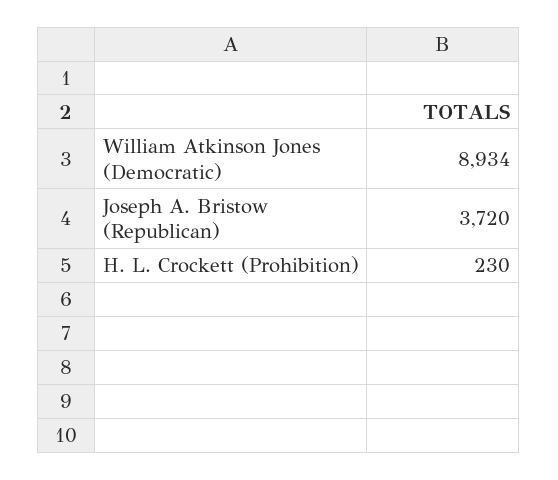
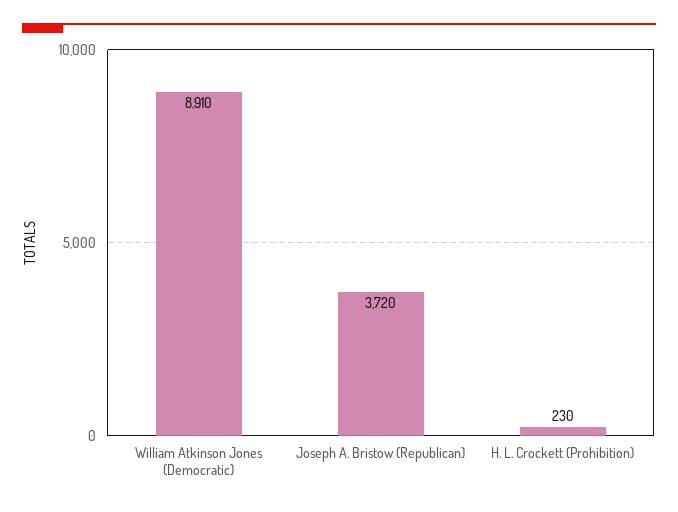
William Atkinson Jones (Democratic): 8934 -> 8910

